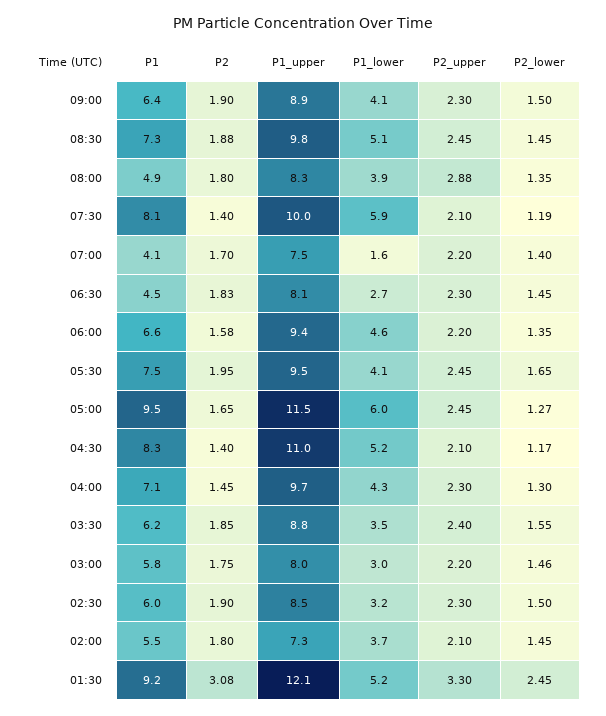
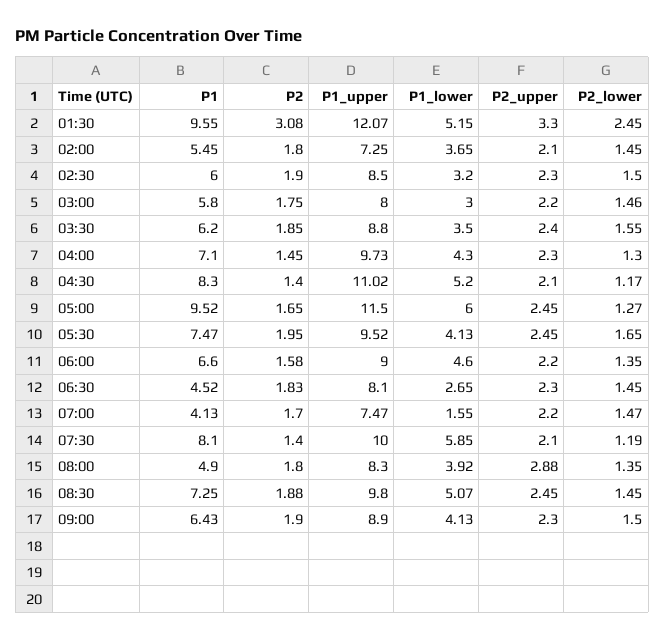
P2_lower, 07:00: 1.4 -> 1.47
P1_upper, 06:00: 9.4 -> 9
P1, 01:30: 9.2 -> 9.55

